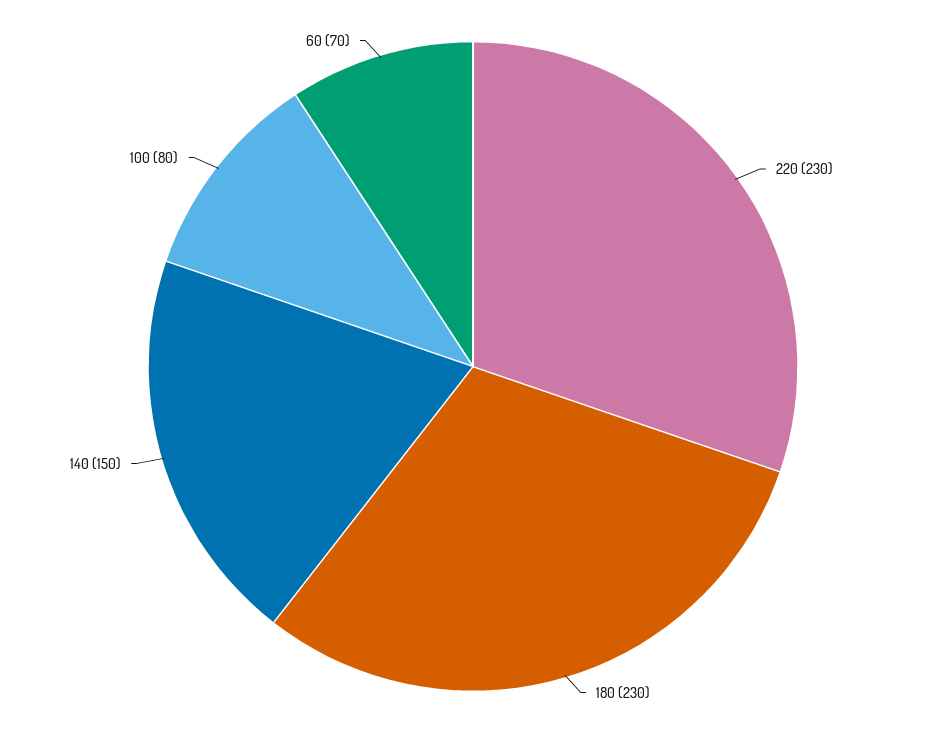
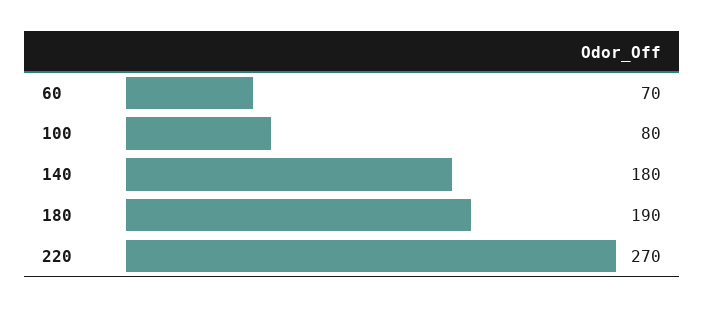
220: 230 -> 270
180: 230 -> 190
140: 150 -> 180

